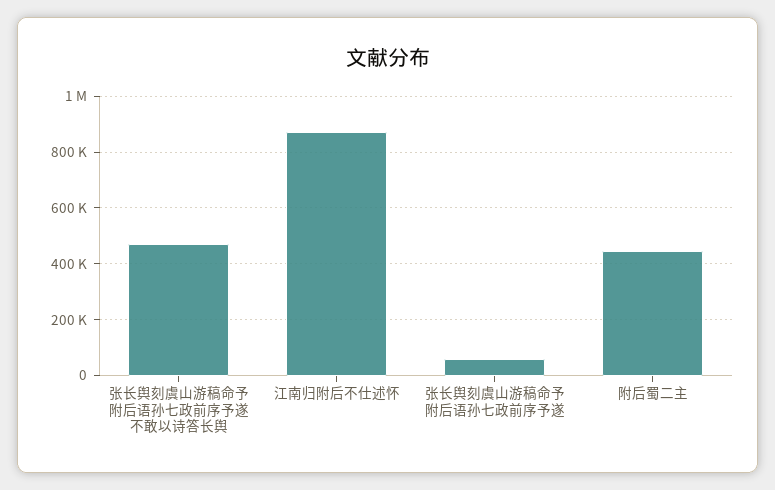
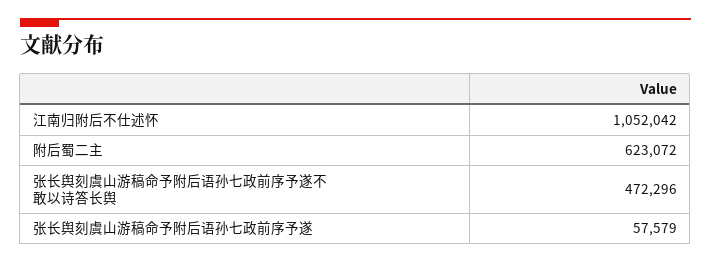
江南归附后不仕述怀: 875000 -> 1052042
附后蜀二主: 450000 -> 623072

